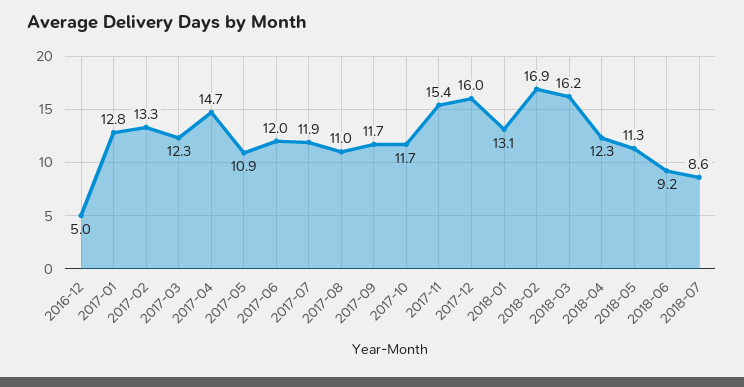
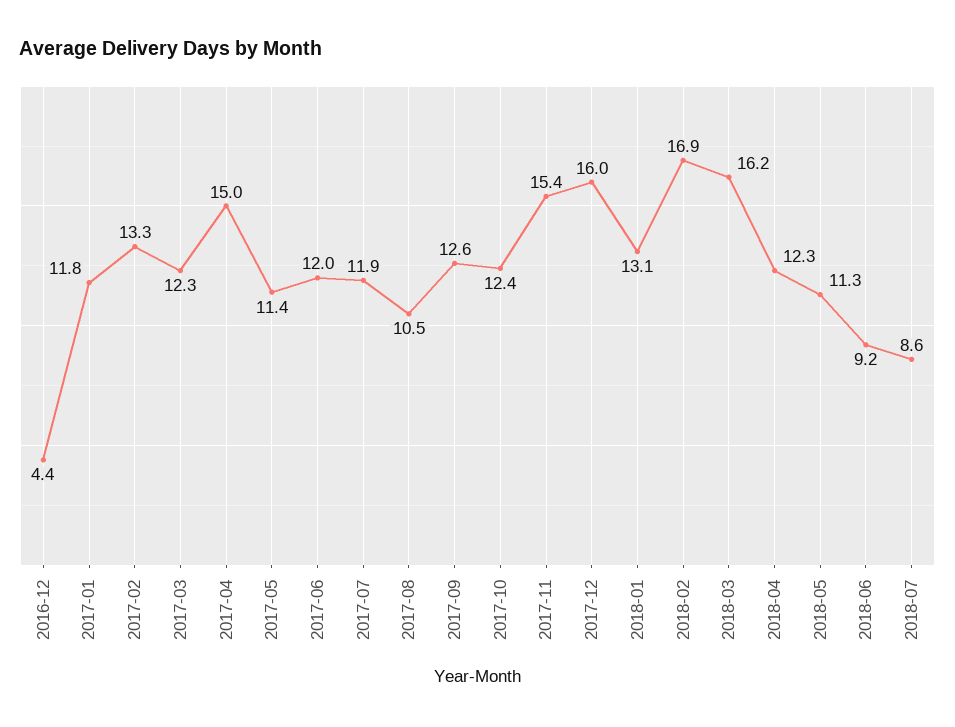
2016-12: 5 -> 4.4
2017-01: 12.8 -> 11.8
2017-04: 14.7 -> 15
2017-05: 10.9 -> 11.4
2017-08: 11 -> 10.5
2017-09: 11.7 -> 12.6
2017-10: 11.7 -> 12.4

